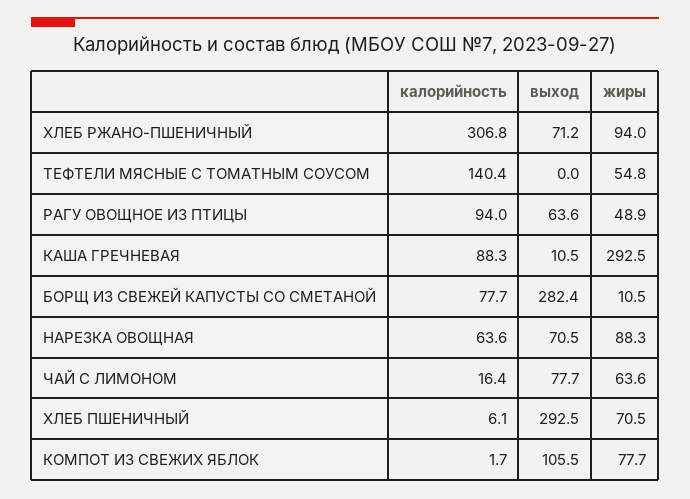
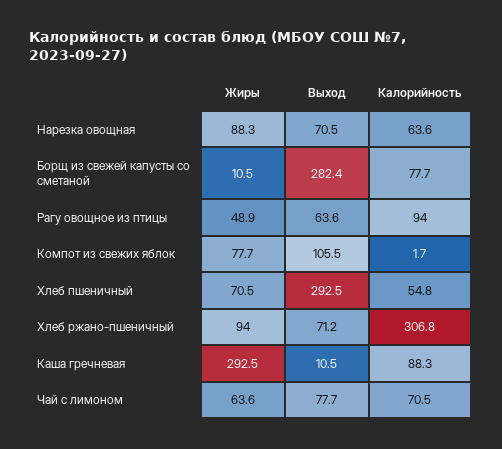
калорийность, ТЕФТЕЛИ МЯСНЫЕ С ТОМАТНЫМ СОУСОМ: 140.4 -> none
выход, ТЕФТЕЛИ МЯСНЫЕ С ТОМАТНЫМ СОУСОМ: 0 -> none
жиры, ТЕФТЕЛИ МЯСНЫЕ С ТОМАТНЫМ СОУСОМ: 54.8 -> none
калорийность, ЧАЙ С ЛИМОНОМ: 16.4 -> 70.5
калорийность, ХЛЕБ ПШЕНИЧНЫЙ: 6.1 -> 54.8

